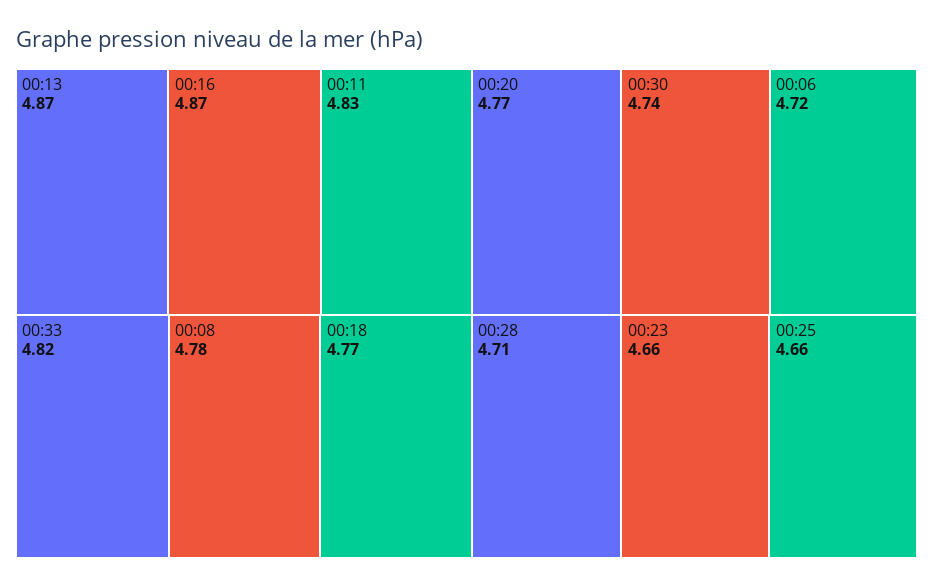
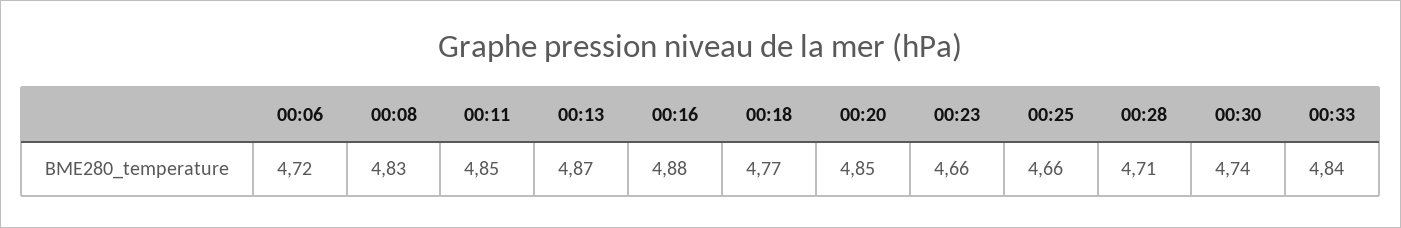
00:16: 4.87 -> 4.88
00:11: 4.83 -> 4.85
00:33: 4.82 -> 4.84
00:08: 4.78 -> 4.83
00:20: 4.77 -> 4.85

